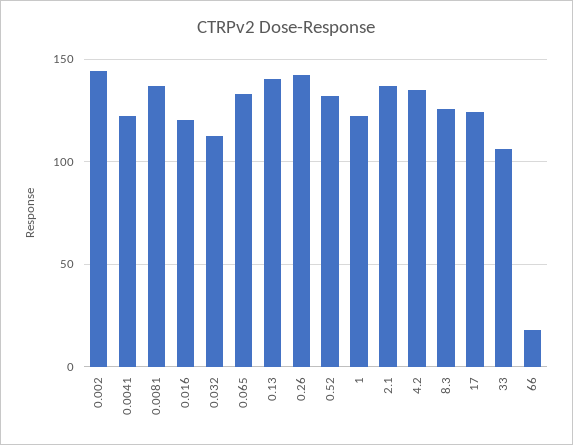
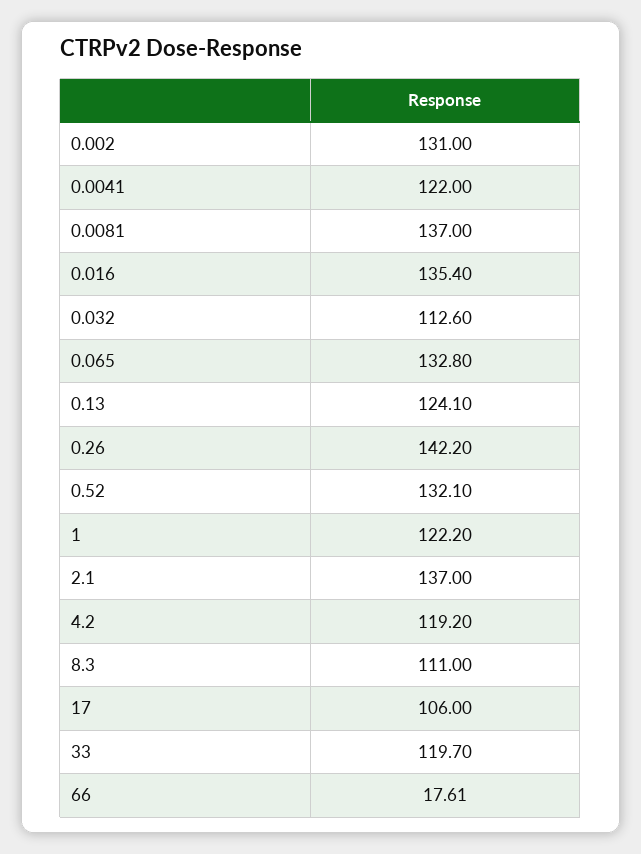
0.002: 145 -> 131
0.016: 120 -> 135.4
0.13: 140 -> 124.1
4.2: 135 -> 119.2
8.3: 125 -> 111
17: 125 -> 106
33: 105 -> 119.7

